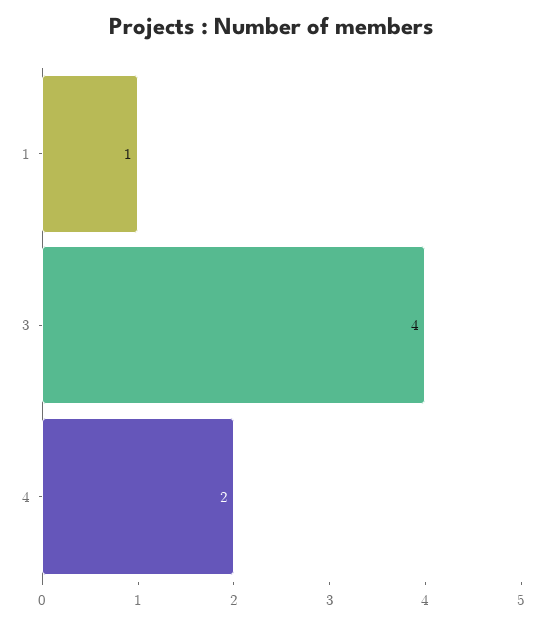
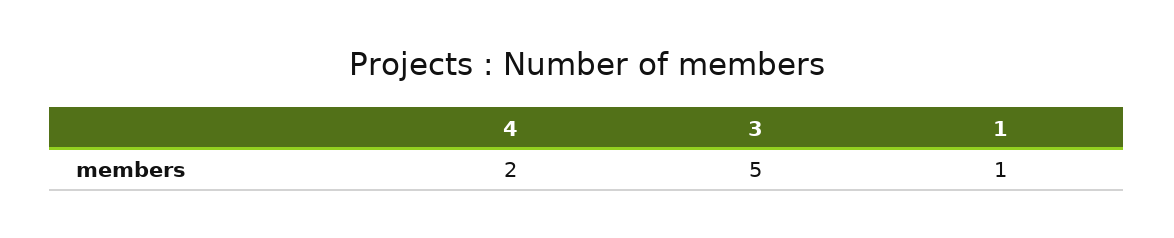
3: 4 -> 5

